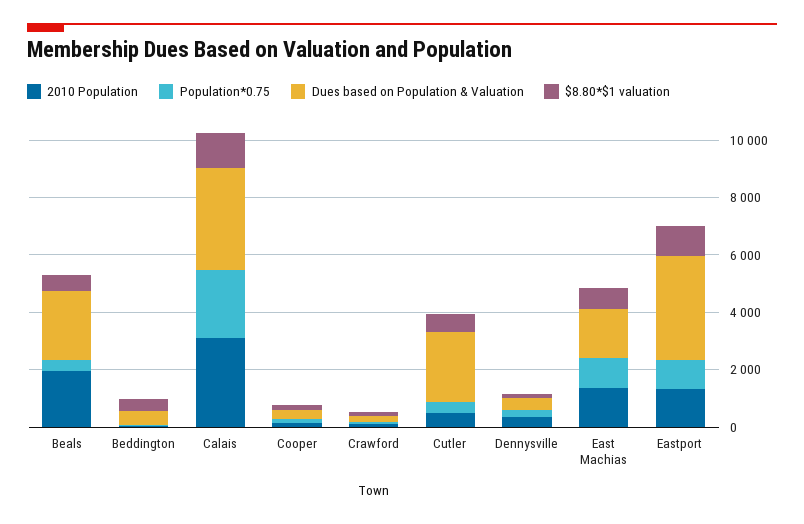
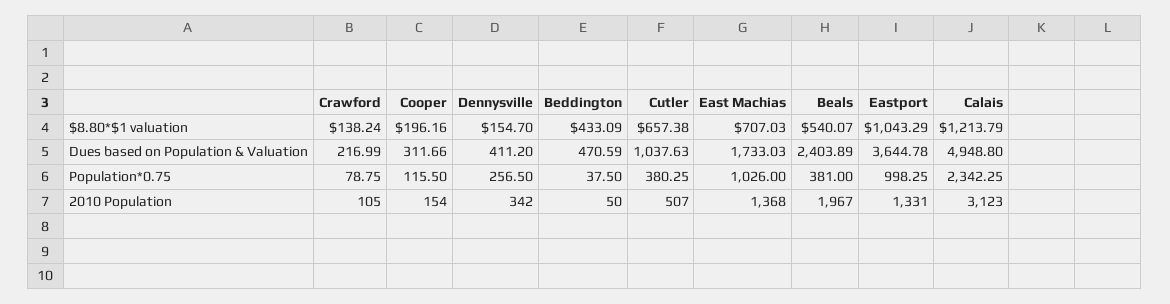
Dues based on Population & Valuation, Calais: 3500 -> 4948.8
Dues based on Population & Valuation, Cutler: 2500 -> 1037.63

